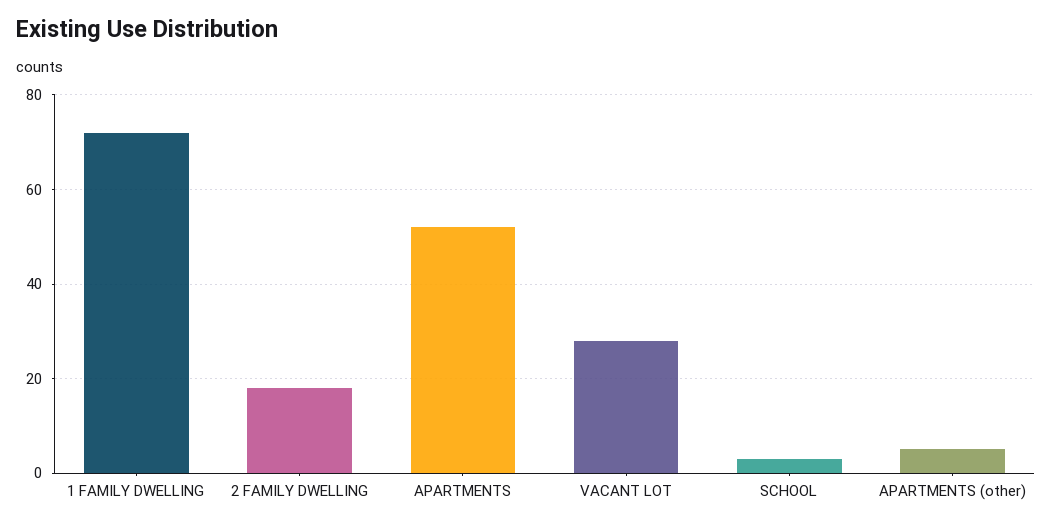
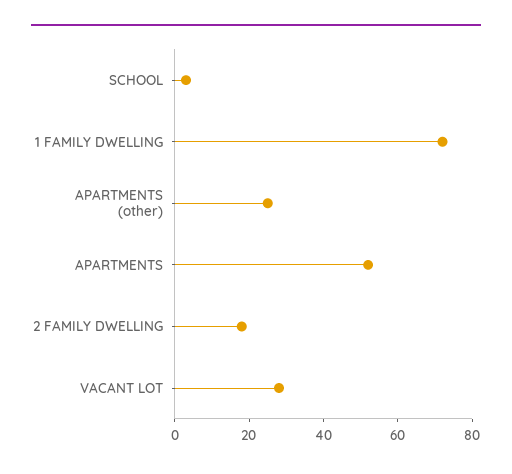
APARTMENTS (other): 5 -> 25

